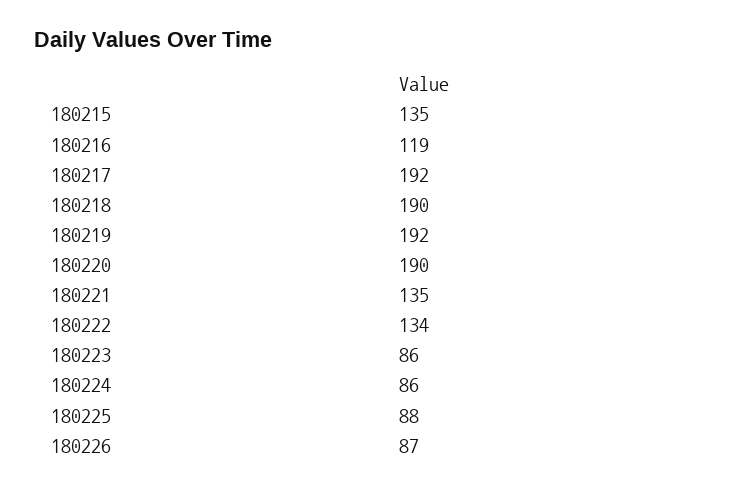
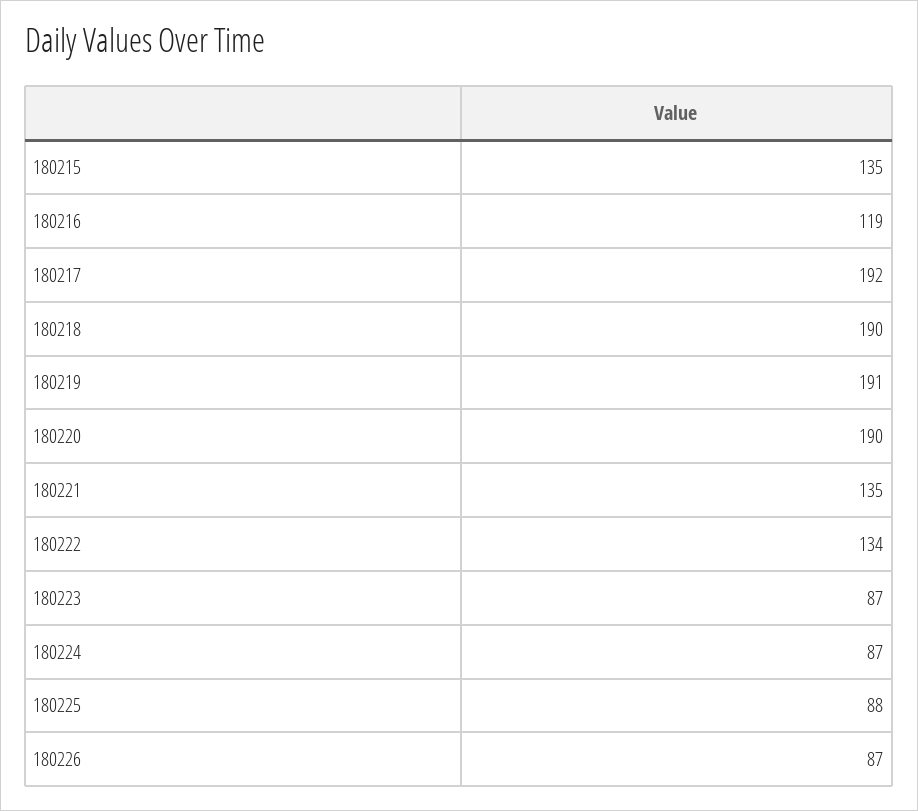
180219: 192 -> 191
180223: 86 -> 87
180224: 86 -> 87

